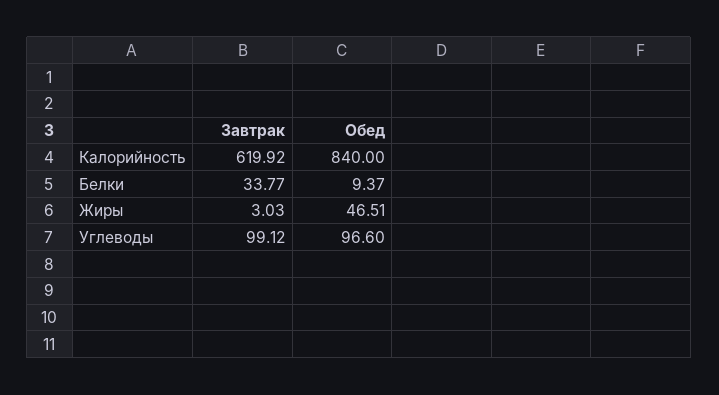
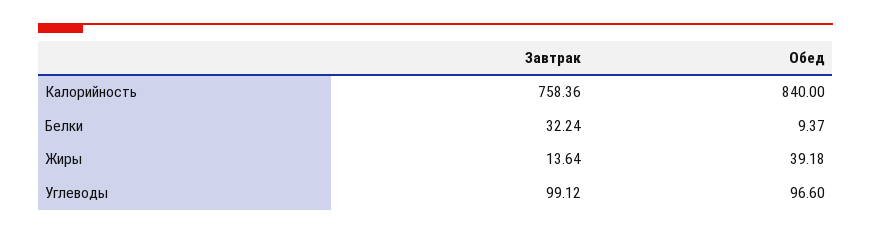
Завтрак, Калорийность: 619.92 -> 758.36
Завтрак, Белки: 33.77 -> 32.24
Завтрак, Жиры: 3.03 -> 13.64
Обед, Жиры: 46.51 -> 39.18

